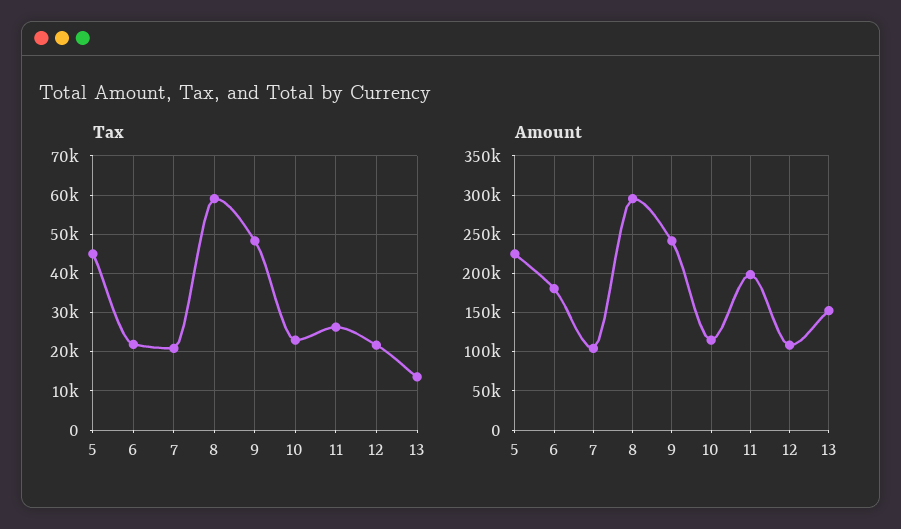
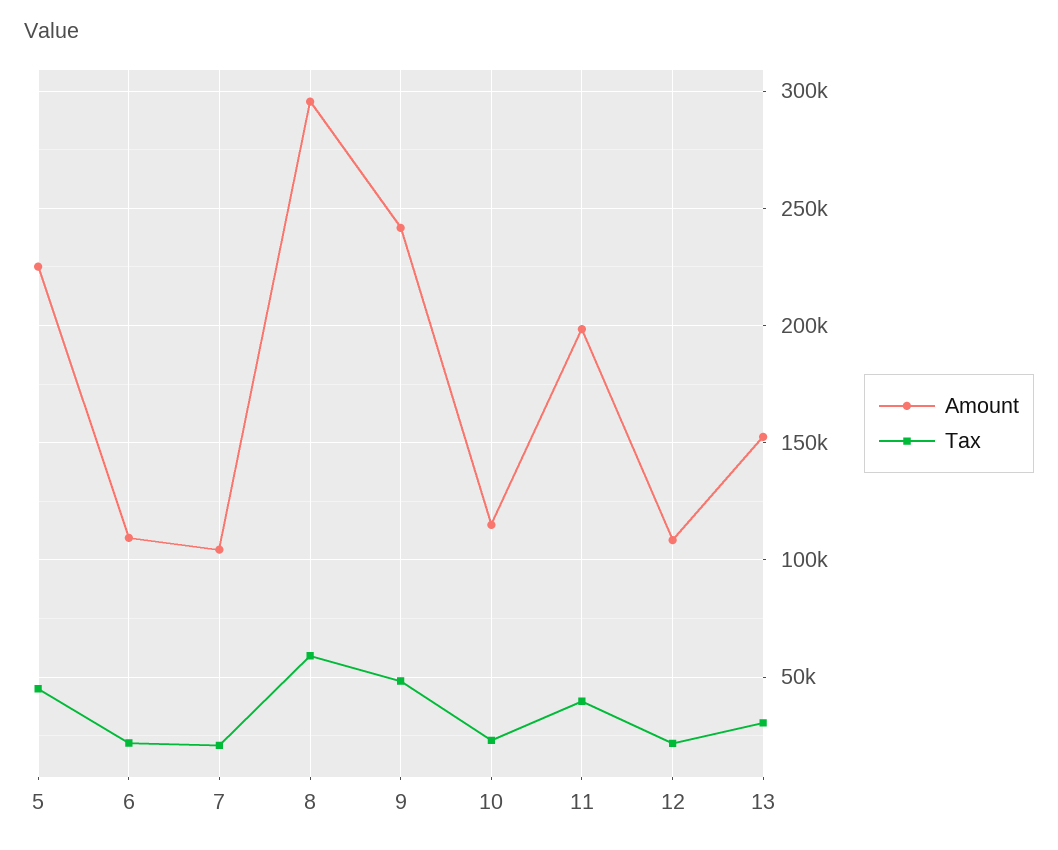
Tax, 11: 26000 -> 40000
Tax, 13: 14000 -> 30000
Amount, 6: 180000 -> 110000

